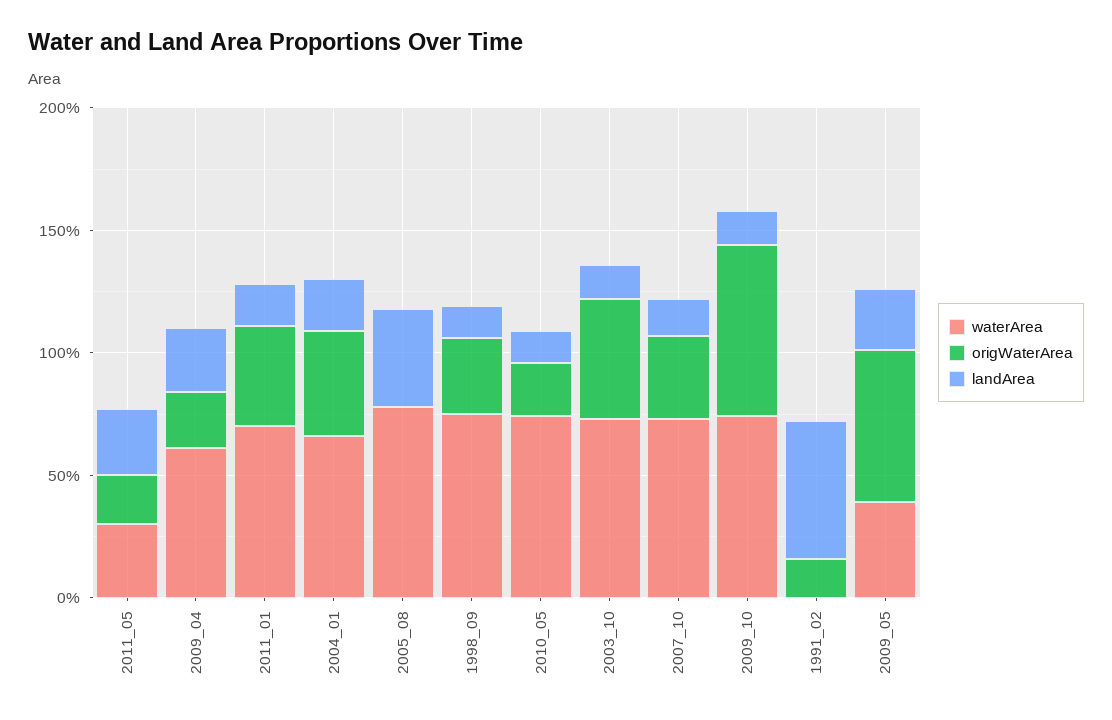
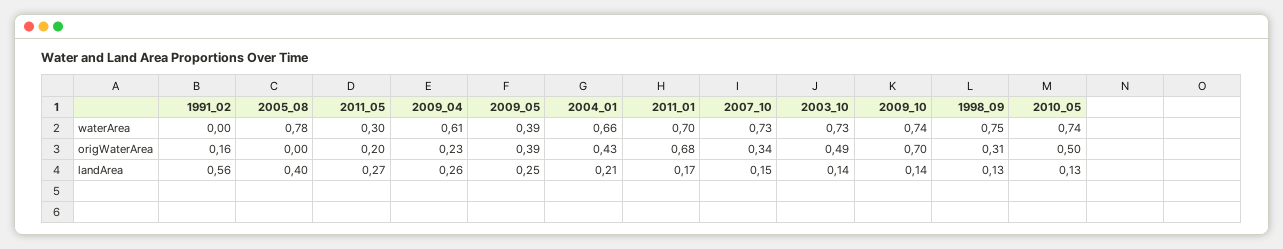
origWaterArea, 2011_01: 0.4 -> 0.68
origWaterArea, 2010_05: 0.2 -> 0.5
origWaterArea, 2009_05: 0.6 -> 0.39

